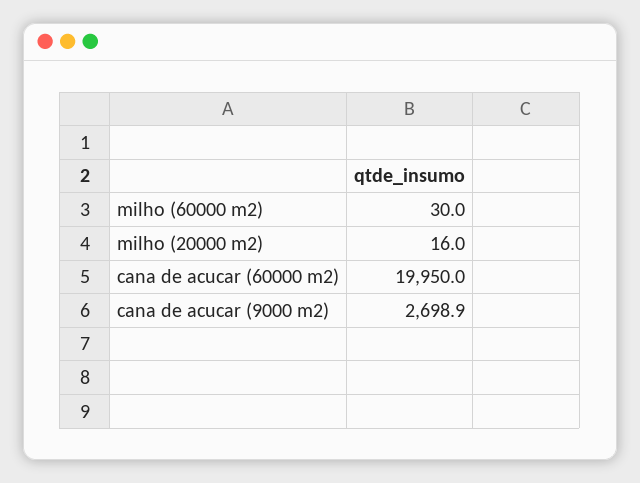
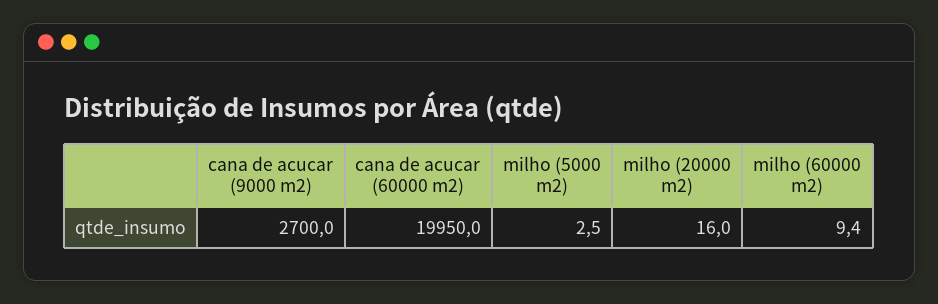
milho (60000 m2): 30 -> 9.4
cana de acucar (9000 m2): 2698.9 -> 2700
milho (5000 m2): none -> 2.5

